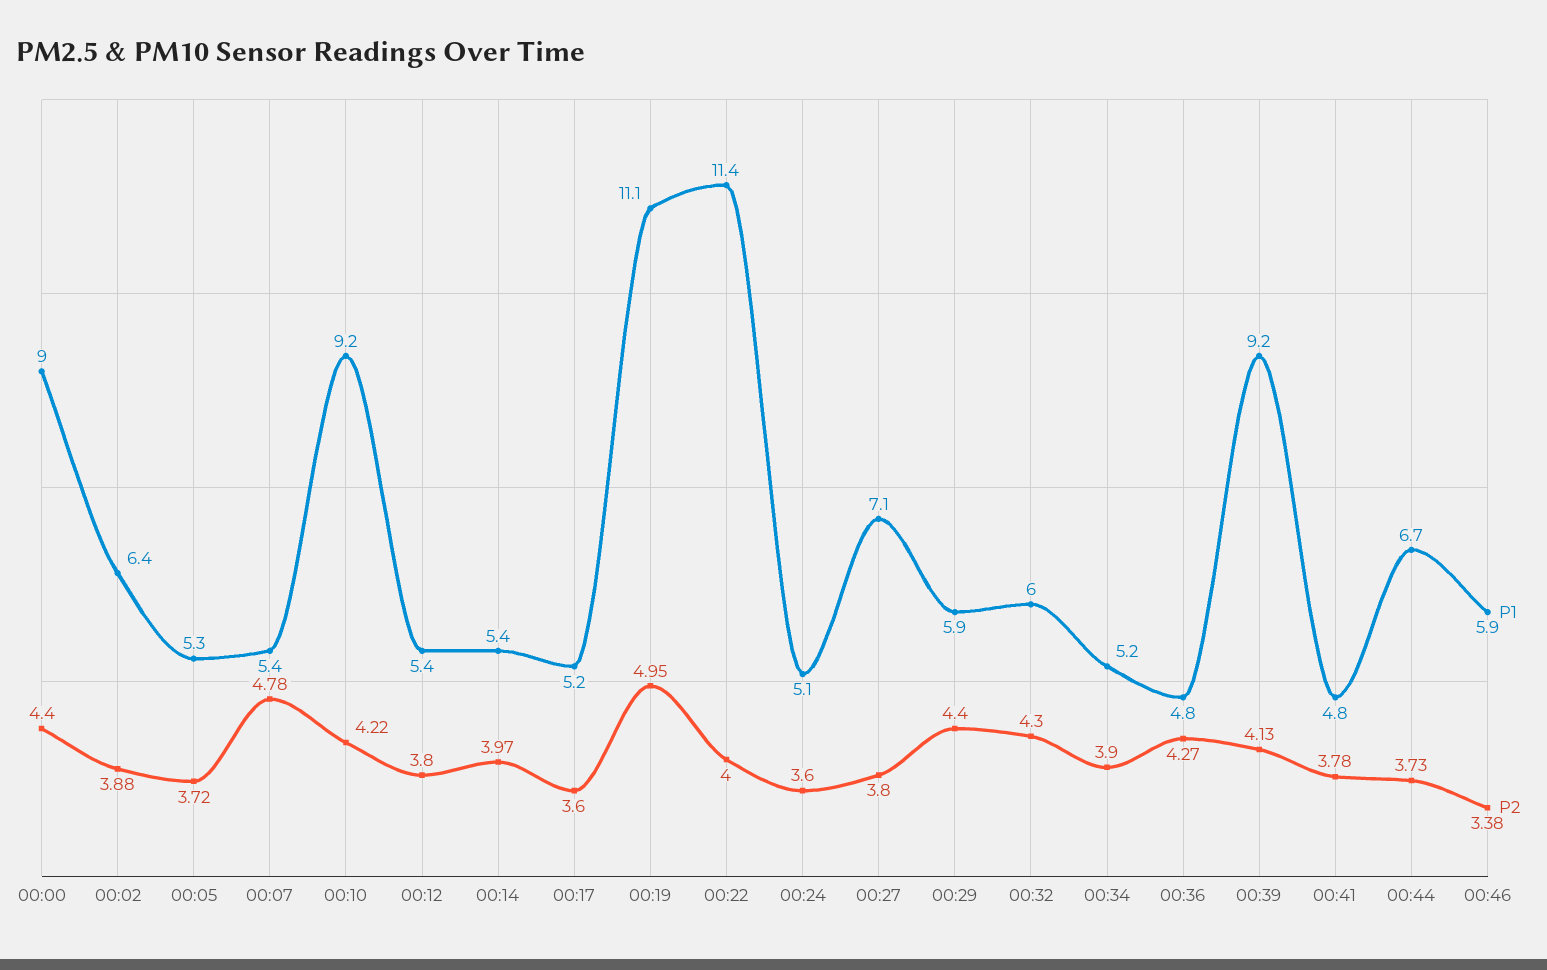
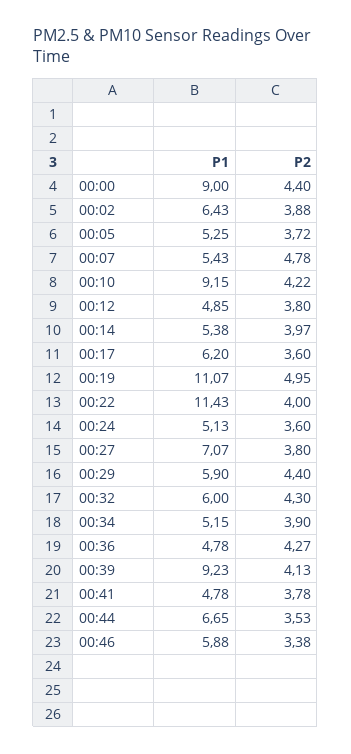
P1, 00:12: 5.4 -> 4.85
P1, 00:17: 5.2 -> 6.2
P2, 00:44: 3.73 -> 3.53

